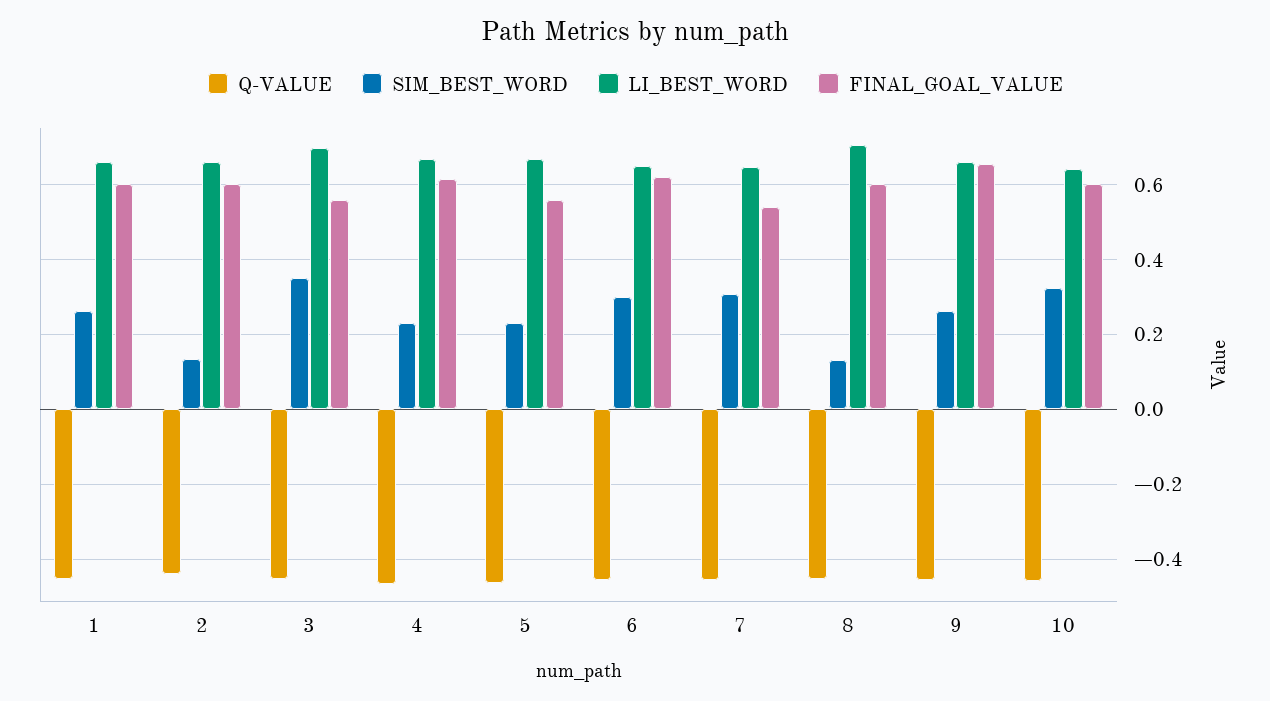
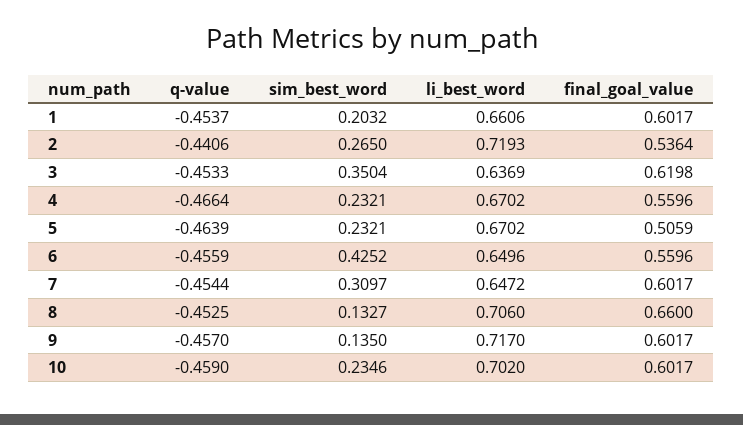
SIM_BEST_WORD, 1: 0.26 -> 0.2032
SIM_BEST_WORD, 2: 0.14 -> 0.265
LI_BEST_WORD, 2: 0.66 -> 0.7193
FINAL_GOAL_VALUE, 2: 0.6 -> 0.5364
LI_BEST_WORD, 3: 0.7 -> 0.6369
FINAL_GOAL_VALUE, 3: 0.56 -> 0.6198
FINAL_GOAL_VALUE, 4: 0.62 -> 0.5596
FINAL_GOAL_VALUE, 5: 0.56 -> 0.5059
SIM_BEST_WORD, 6: 0.3 -> 0.4252
FINAL_GOAL_VALUE, 6: 0.62 -> 0.5596
FINAL_GOAL_VALUE, 7: 0.54 -> 0.6017
FINAL_GOAL_VALUE, 8: 0.6 -> 0.66
SIM_BEST_WORD, 9: 0.26 -> 0.135
LI_BEST_WORD, 9: 0.66 -> 0.717
FINAL_GOAL_VALUE, 9: 0.66 -> 0.6017
SIM_BEST_WORD, 10: 0.32 -> 0.2346
LI_BEST_WORD, 10: 0.64 -> 0.702

